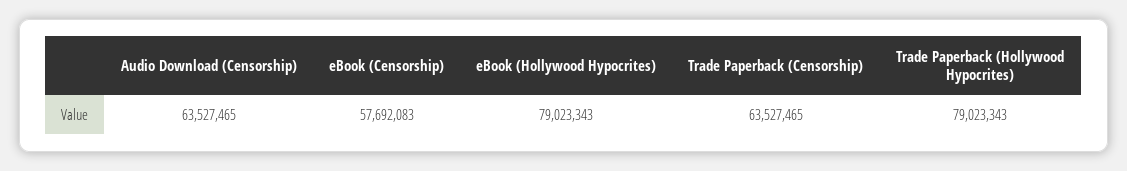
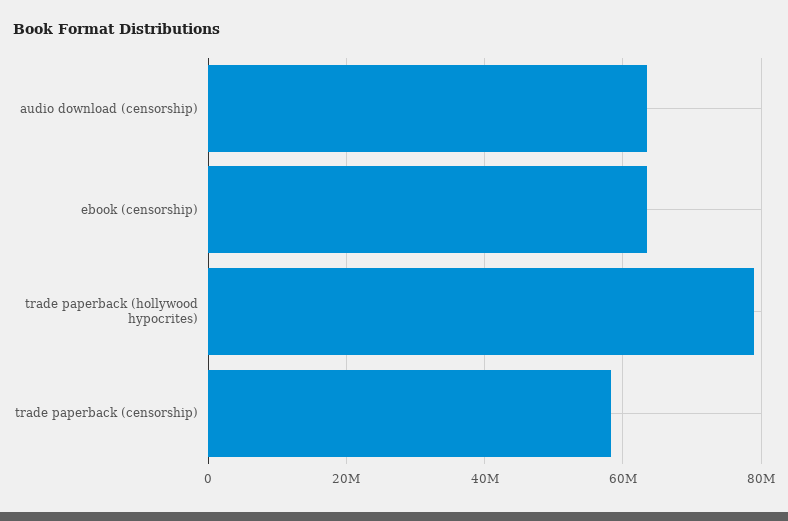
eBook (Censorship): 57692083 -> 64000000
eBook (Hollywood Hypocrites): 79023343 -> none
Trade Paperback (Censorship): 63527465 -> 58000000

